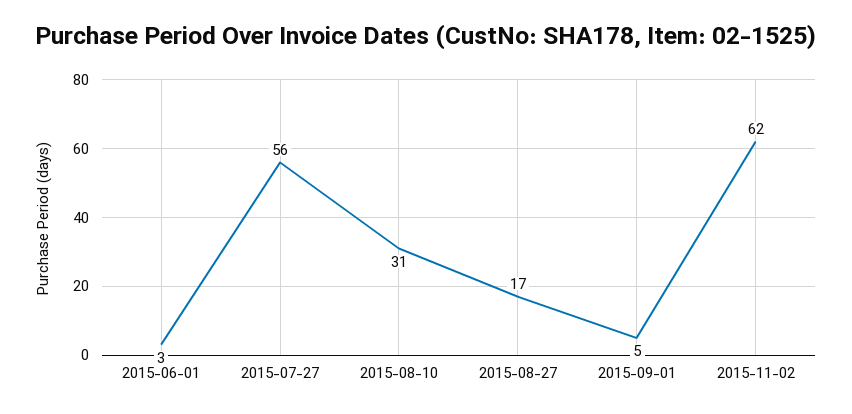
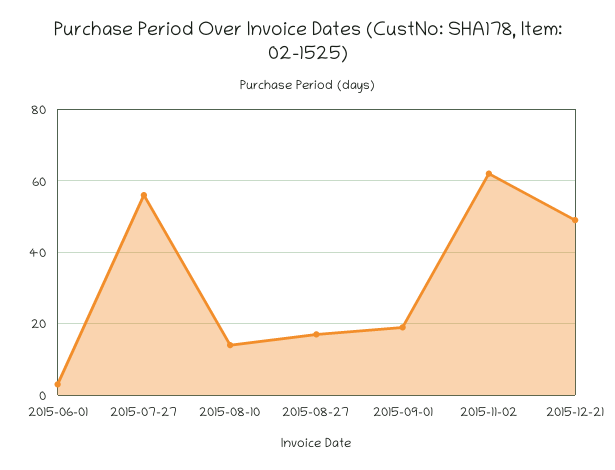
2015-08-10: 31 -> 15
2015-09-01: 5 -> 20
2015-12-21: none -> 50

